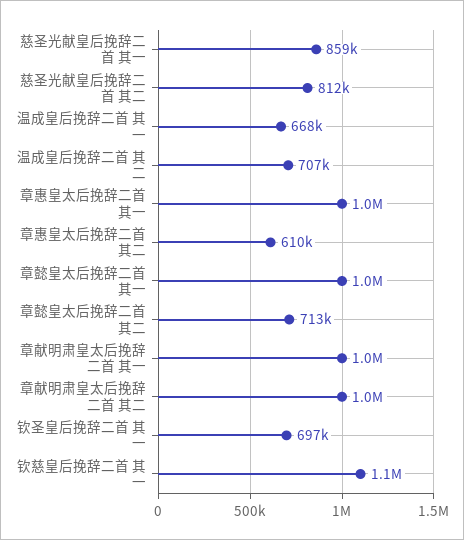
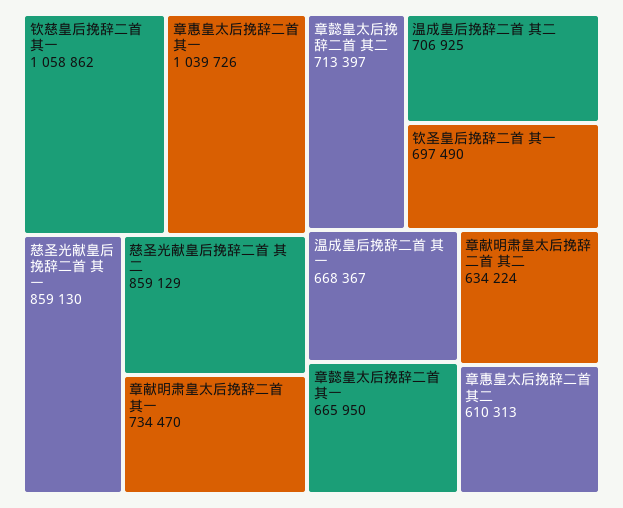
慈圣光献皇后挽辞二首 其二: 812000 -> 859129
章懿皇太后挽辞二首 其一: 1000000 -> 665950
章献明肃皇太后挽辞二首 其一: 1000000 -> 734470
章献明肃皇太后挽辞二首 其二: 1000000 -> 634224

